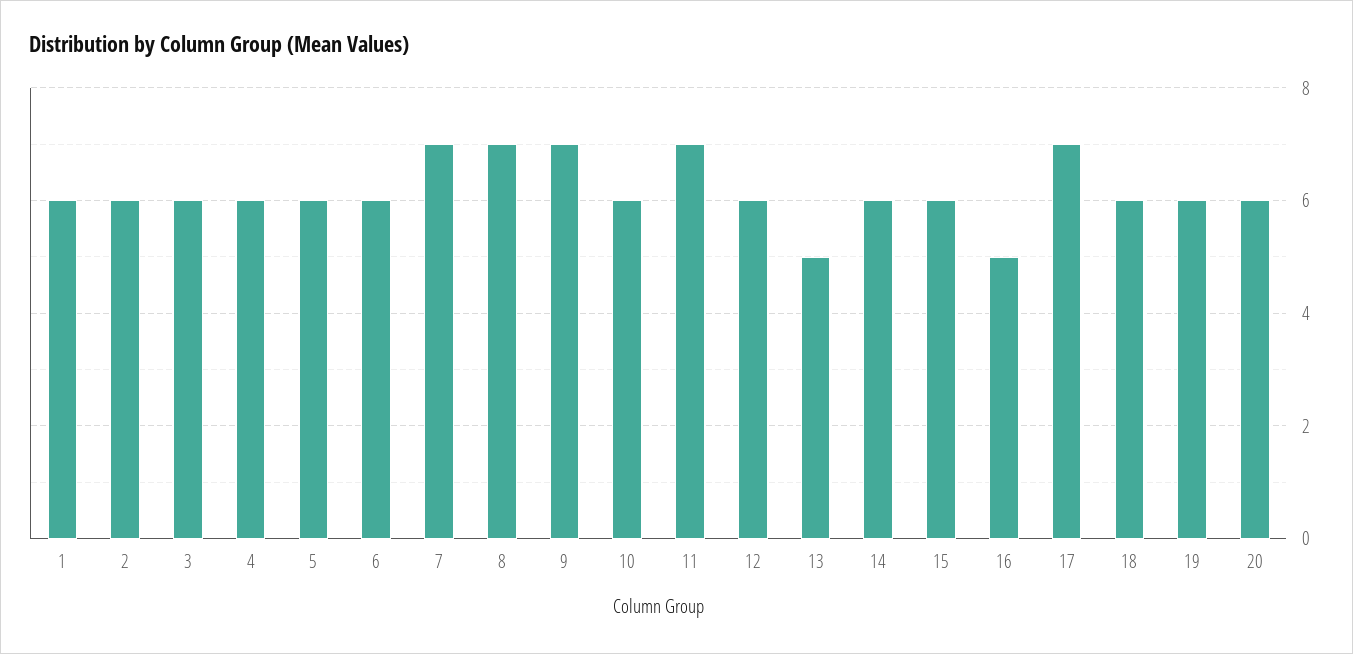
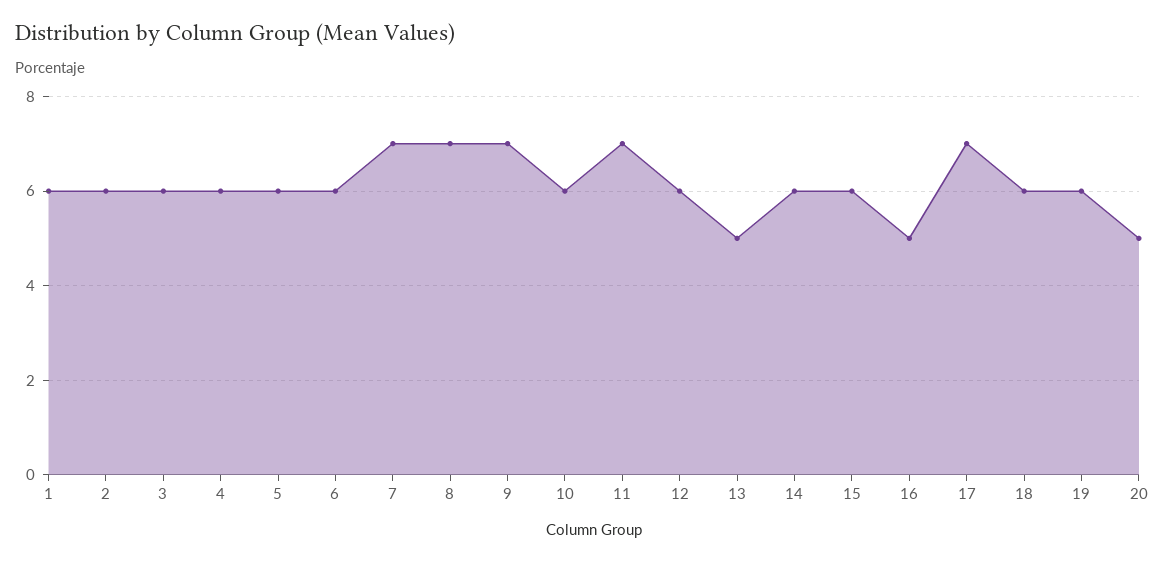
20: 6 -> 5

